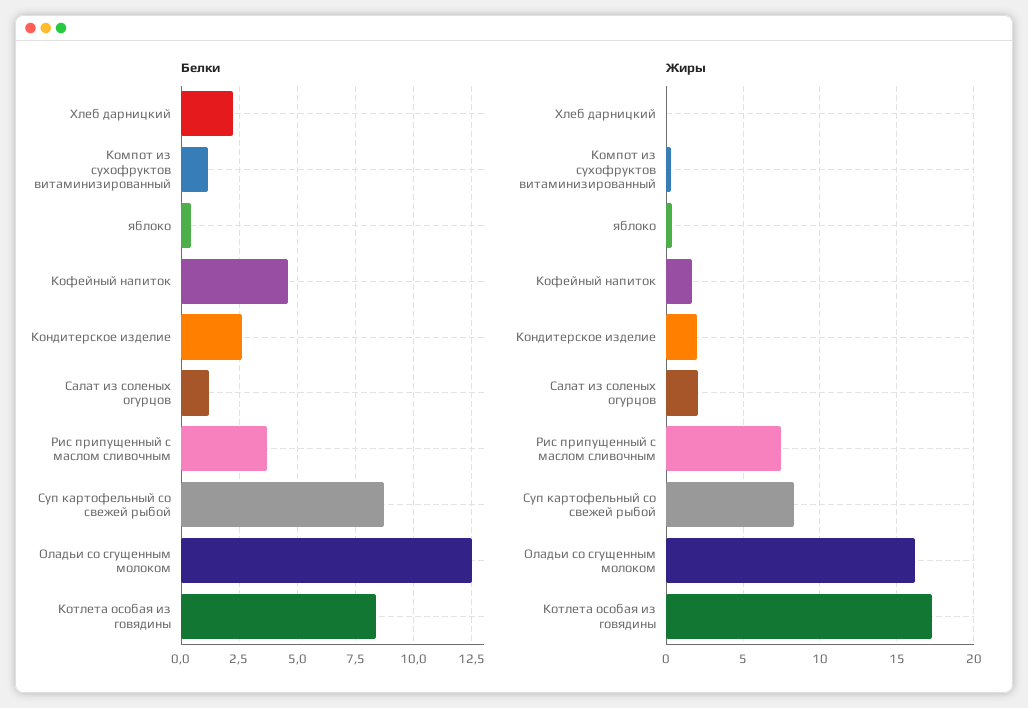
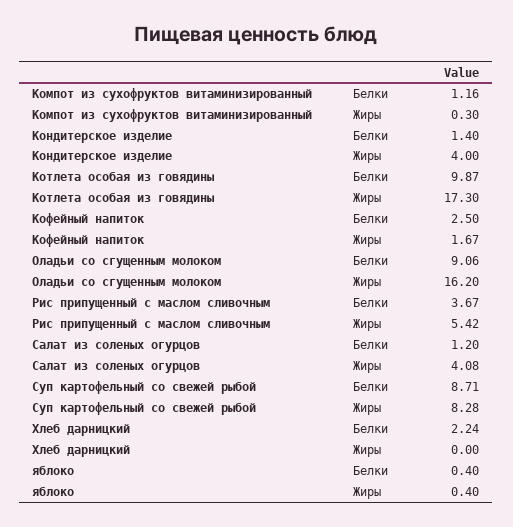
Белки, Кофейный напиток: 4.5 -> 2.5
Белки, Кондитерское изделие: 2.5 -> 1.4
Белки, Оладьи со сгущенным молоком: 12.5 -> 9.06
Белки, Котлета особая из говядины: 8.5 -> 9.87
Жиры, Кондитерское изделие: 2 -> 4
Жиры, Салат из соленых огурцов: 2 -> 4.08
Жиры, Рис припущенный с маслом сливочным: 7.5 -> 5.42

